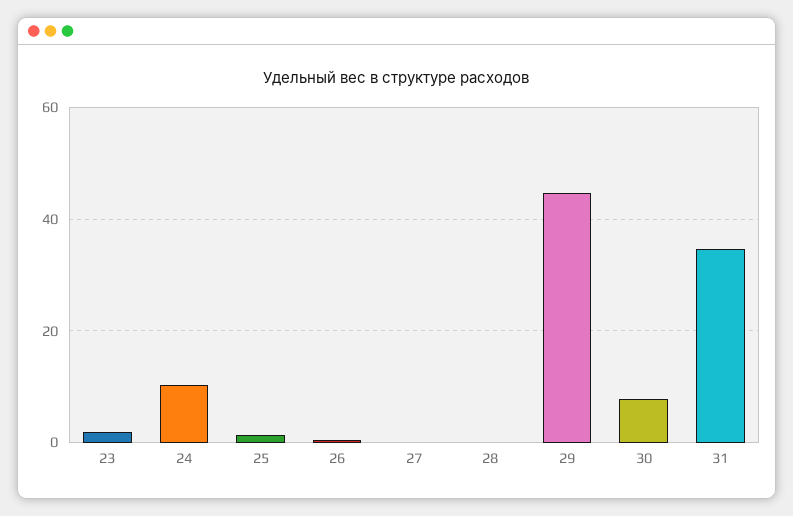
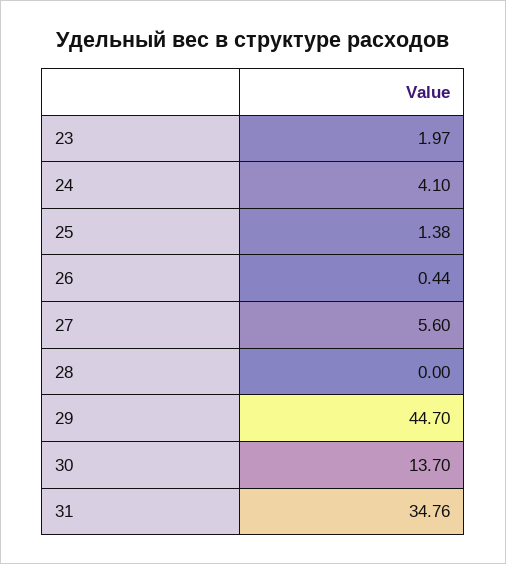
24: 10 -> 4.1
27: 0 -> 5.6
30: 8 -> 13.7

